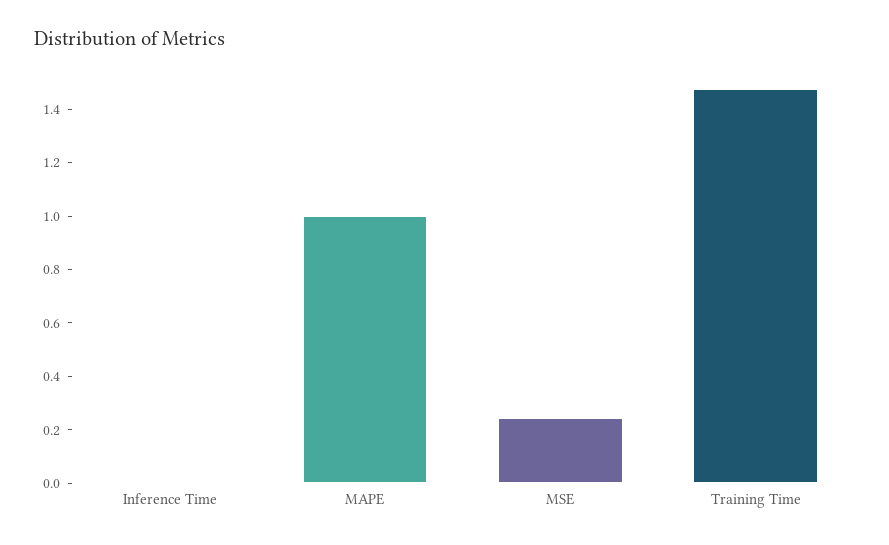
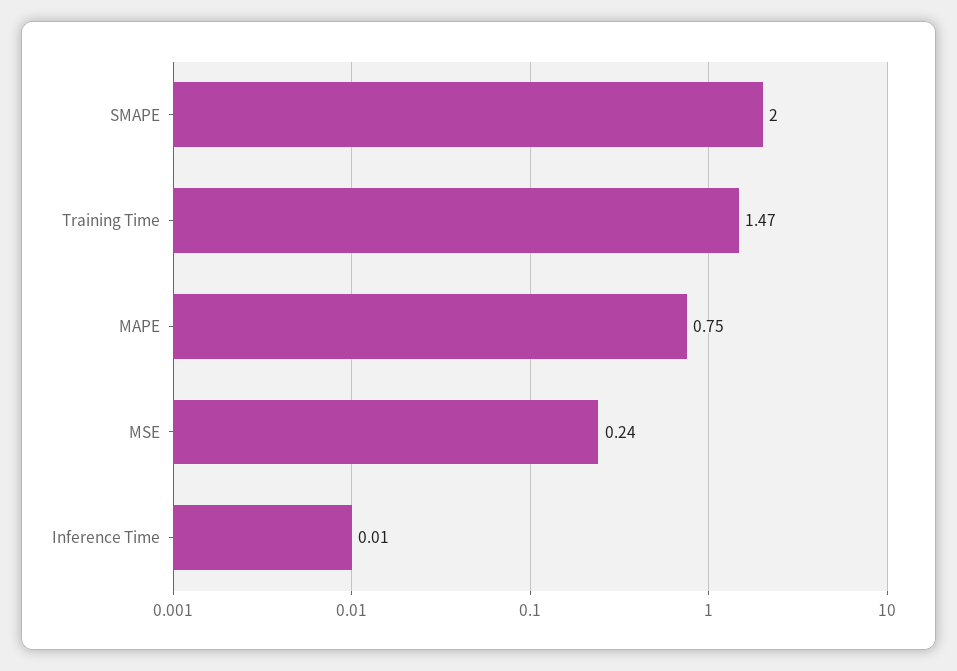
MAPE: 1 -> 0.75
SMAPE: none -> 2

